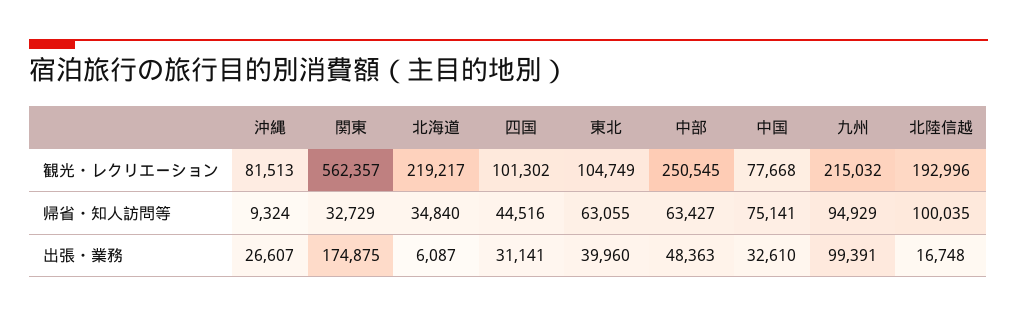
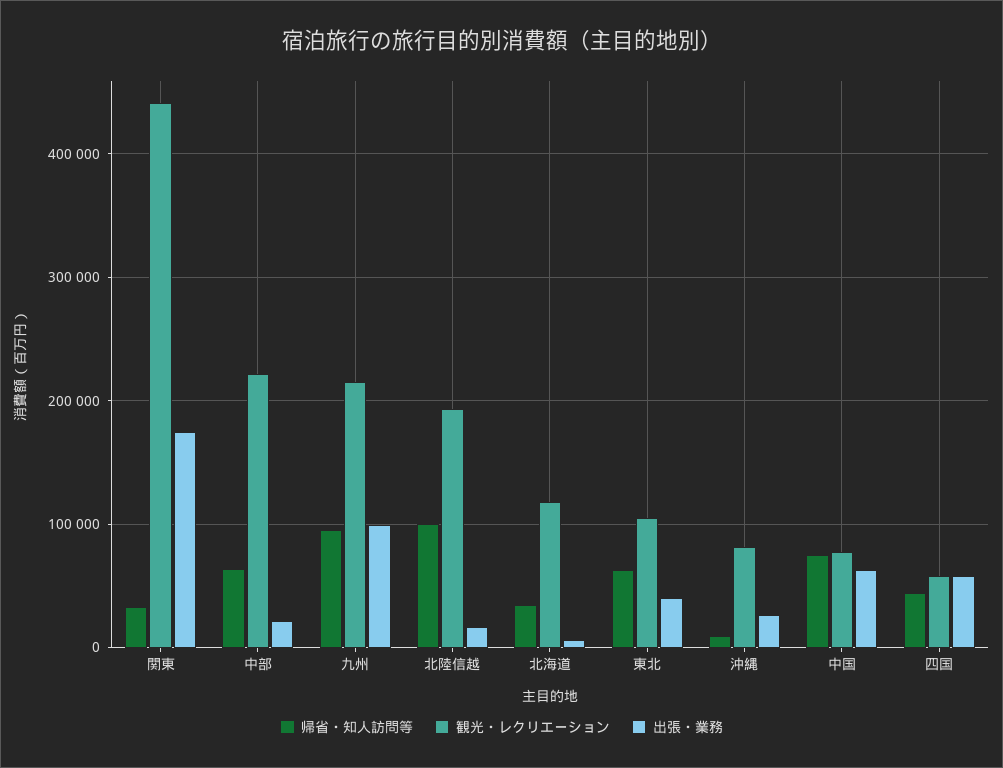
観光・レクリエーション, 関東: 562357 -> 440000
観光・レクリエーション, 北海道: 219217 -> 120000
観光・レクリエーション, 四国: 101302 -> 60000
観光・レクリエーション, 中部: 250545 -> 220000
出張・業務, 四国: 31141 -> 60000
出張・業務, 中部: 48363 -> 20000
出張・業務, 中国: 32610 -> 60000

